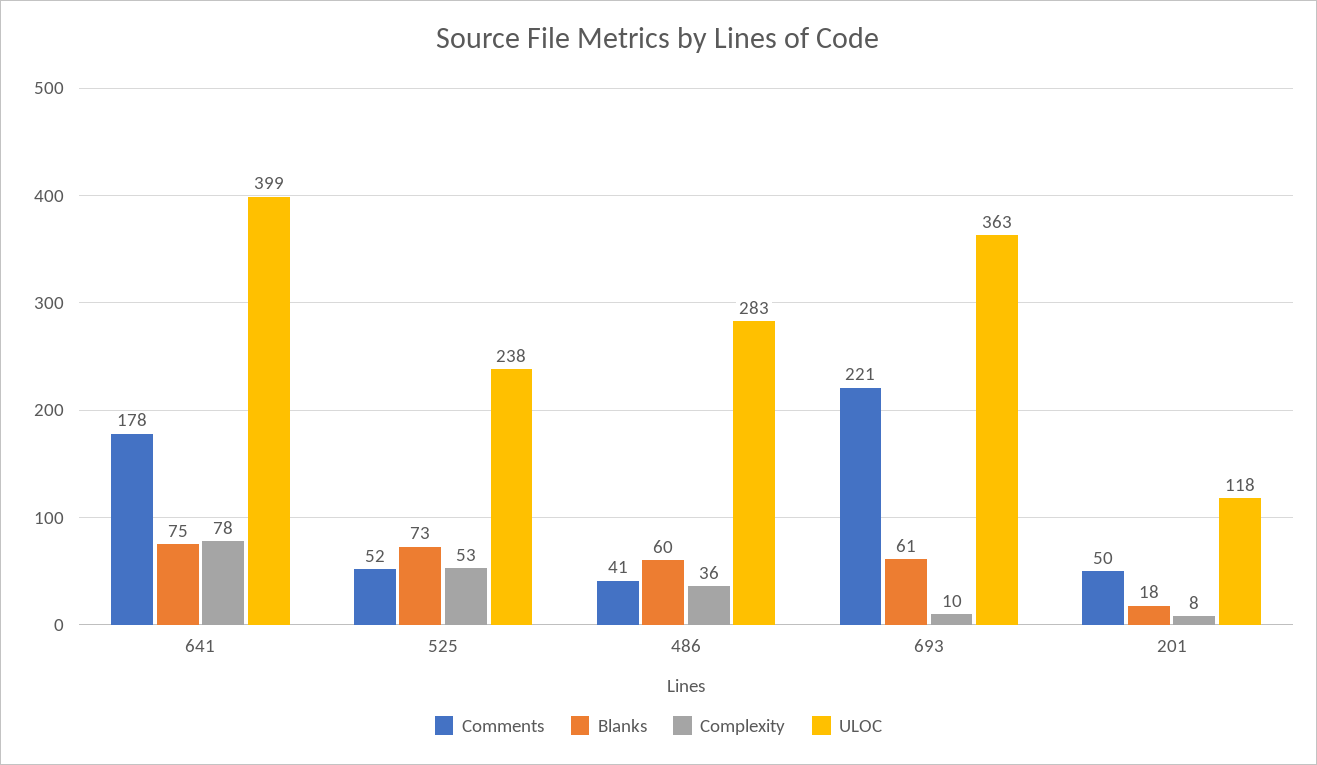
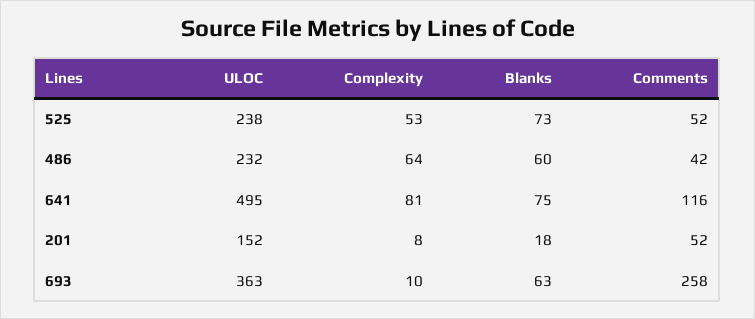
Comments, 641: 178 -> 116
Complexity, 641: 78 -> 81
ULOC, 641: 399 -> 495
Comments, 486: 41 -> 42
Complexity, 486: 36 -> 64
ULOC, 486: 283 -> 232
Comments, 693: 221 -> 258
Blanks, 693: 61 -> 63
Comments, 201: 50 -> 52
ULOC, 201: 118 -> 152

